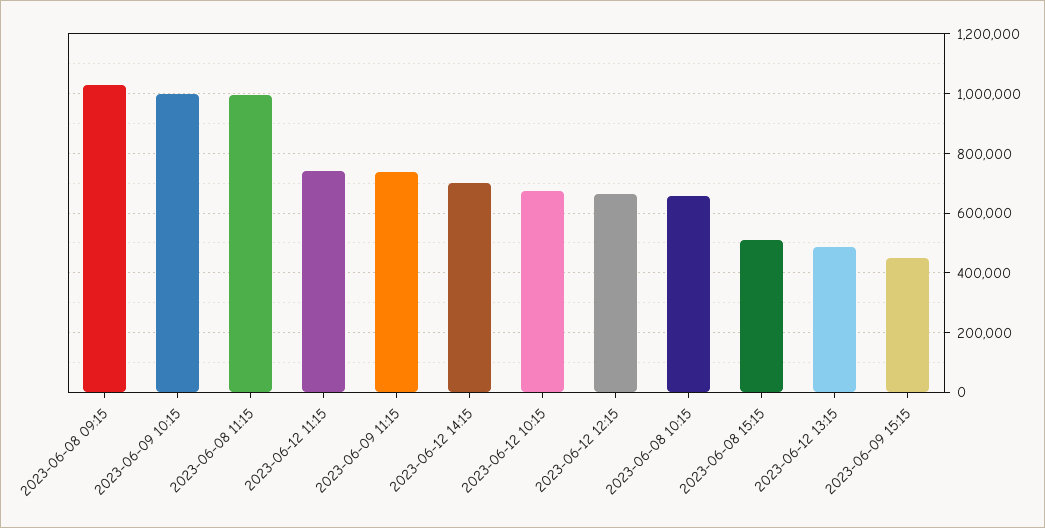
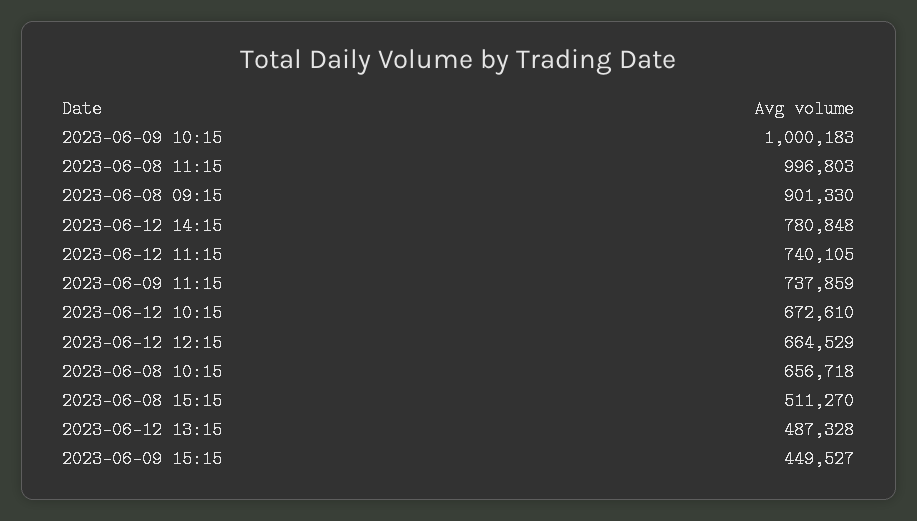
2023-06-08 09:15: 1025000 -> 901330
2023-06-12 14:15: 700000 -> 780848

